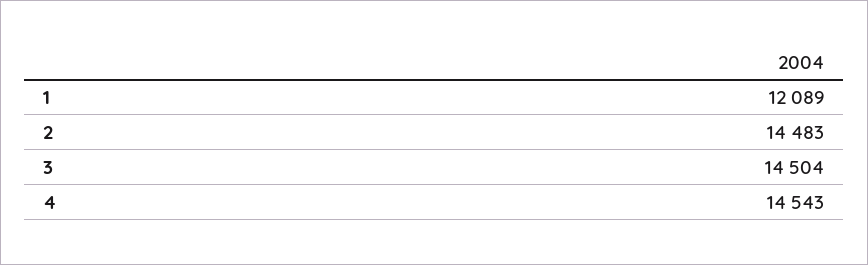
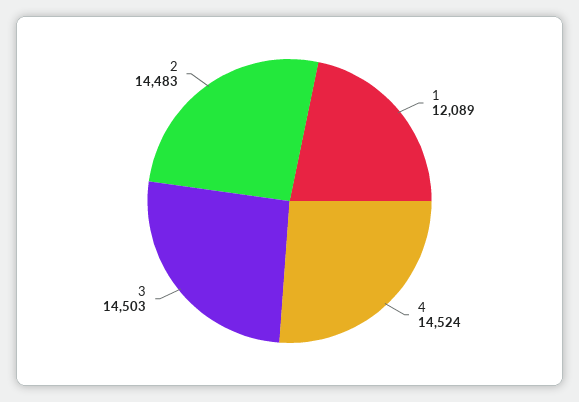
3: 14504 -> 14503
4: 14543 -> 14524

